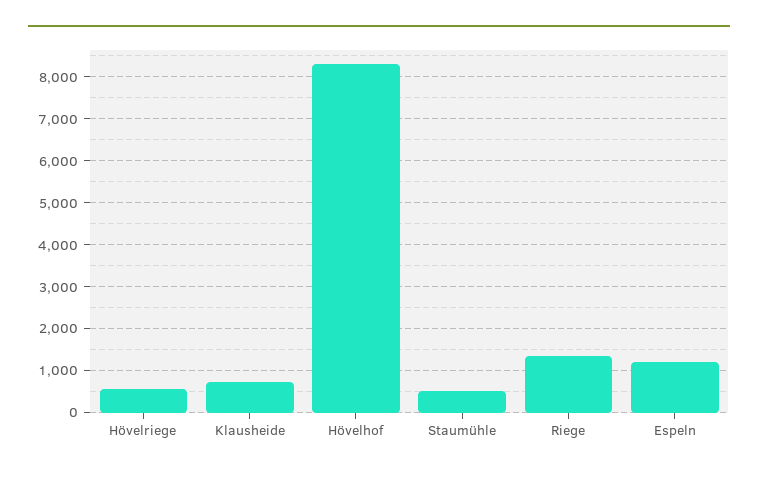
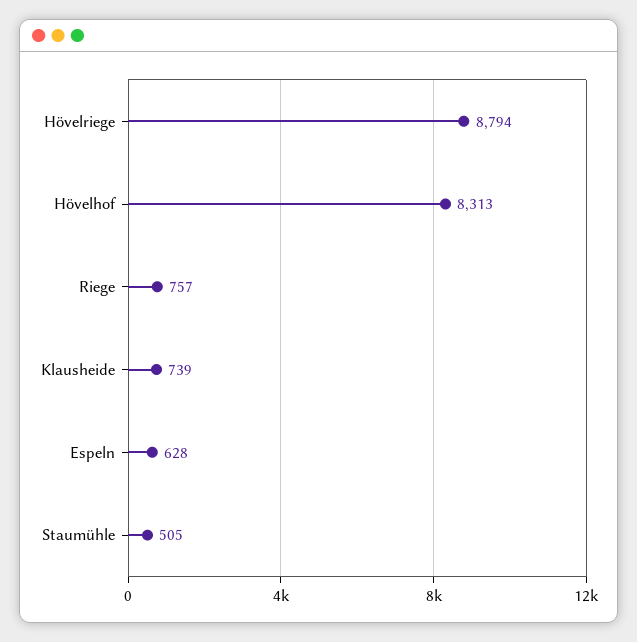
Hövelriege: 600 -> 8794
Riege: 1400 -> 757
Espeln: 1200 -> 628

